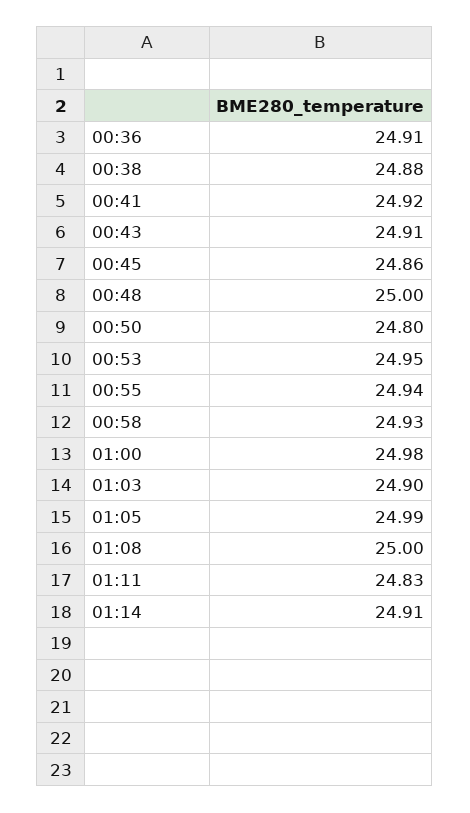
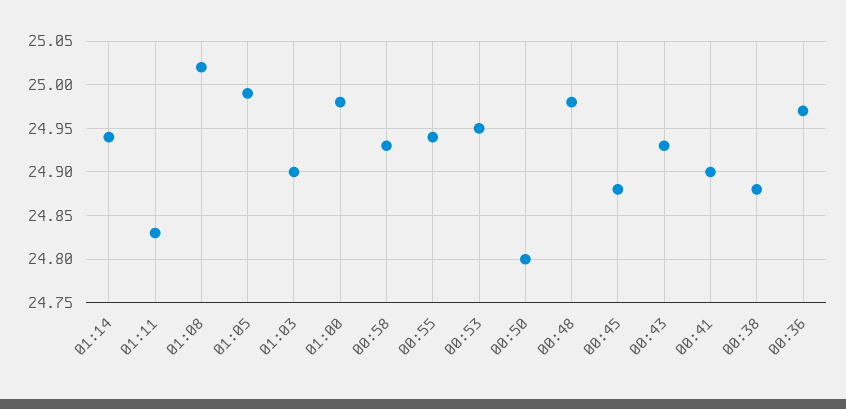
00:36: 24.91 -> 24.97
00:41: 24.92 -> 24.9
00:43: 24.91 -> 24.93
00:45: 24.86 -> 24.88
00:48: 25 -> 24.98
01:08: 25 -> 25.02
01:14: 24.91 -> 24.94

